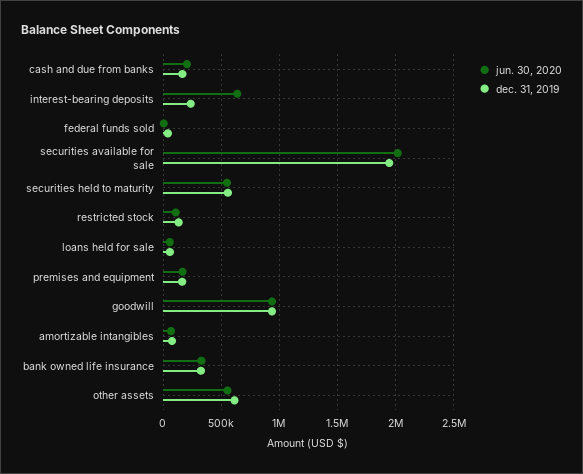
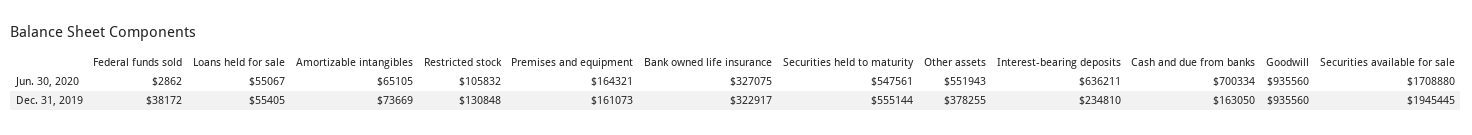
jun. 30, 2020, cash and due from banks: 200000 -> 700334
jun. 30, 2020, securities available for sale: 2000000 -> 1708880
dec. 31, 2019, other assets: 600000 -> 378255

